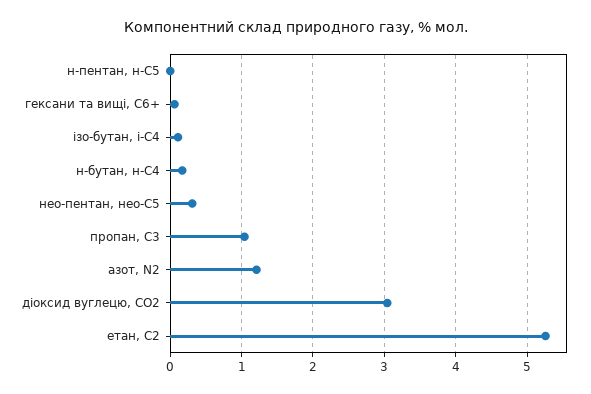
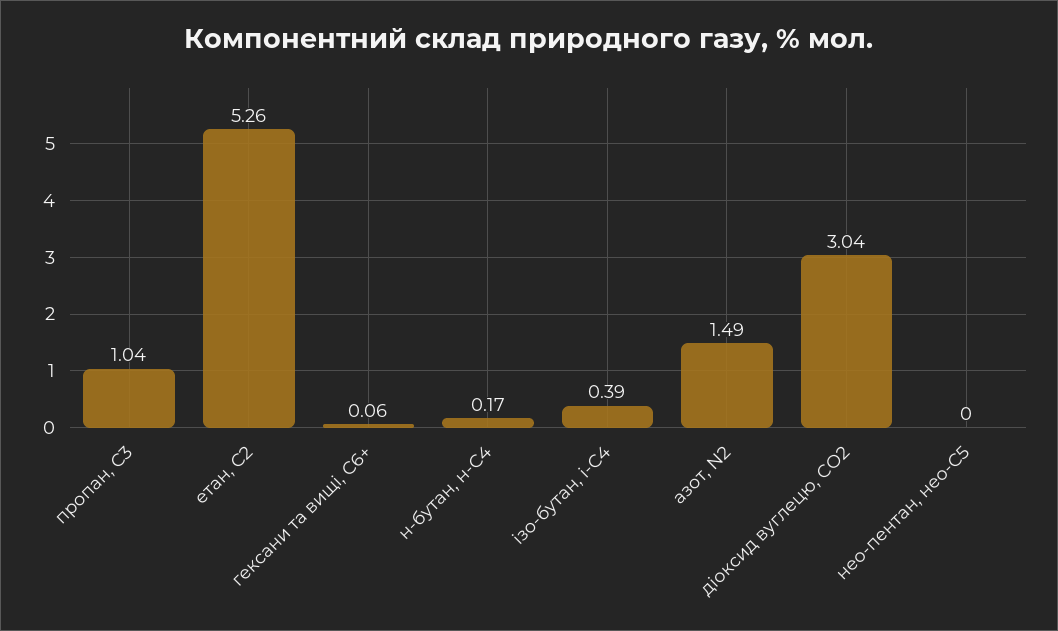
н-пентан, н-С5: 0 -> none
ізо-бутан, і-С4: 0.1 -> 0.39
нео-пентан, нео-С5: 0.3 -> 0
азот, N2: 1.2 -> 1.49

